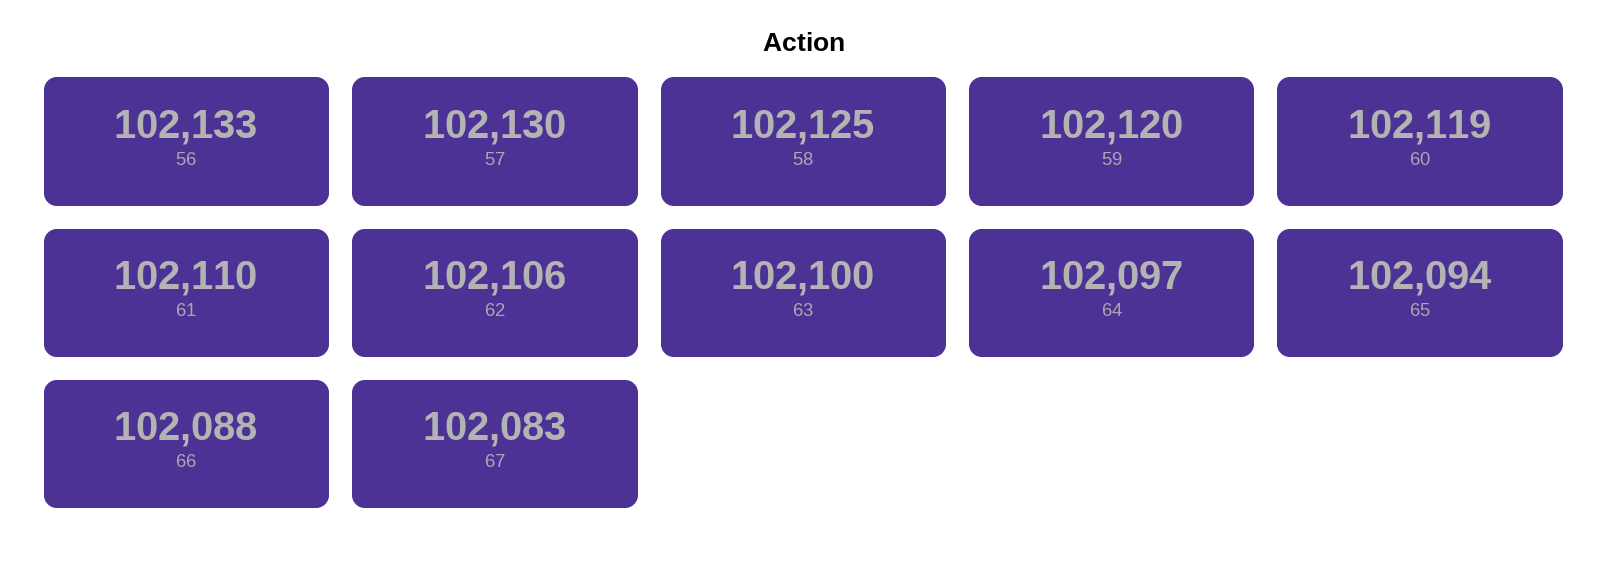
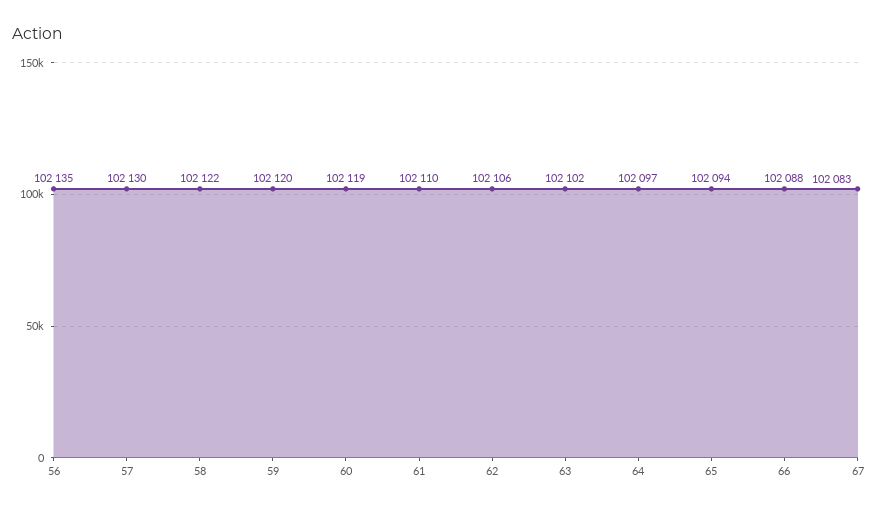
56: 102133 -> 102135
58: 102125 -> 102122
63: 102100 -> 102102

